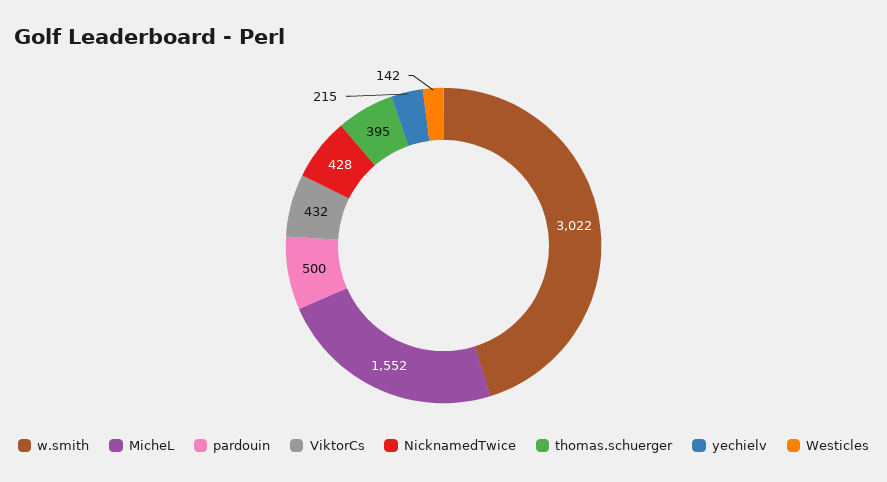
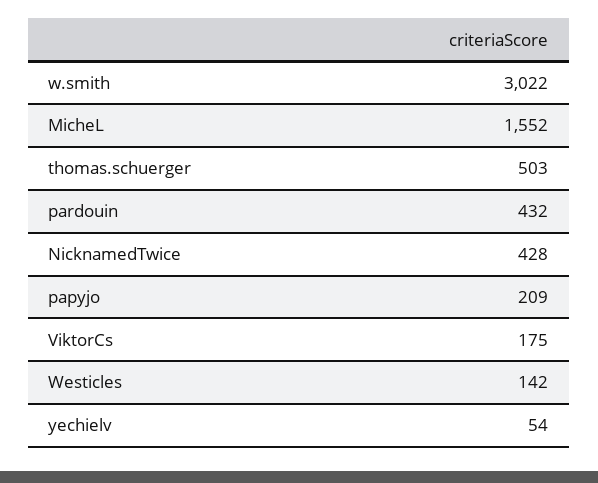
pardouin: 500 -> 432
ViktorCs: 432 -> 175
thomas.schuerger: 395 -> 503
yechielv: 215 -> 54
papyjo: none -> 209

